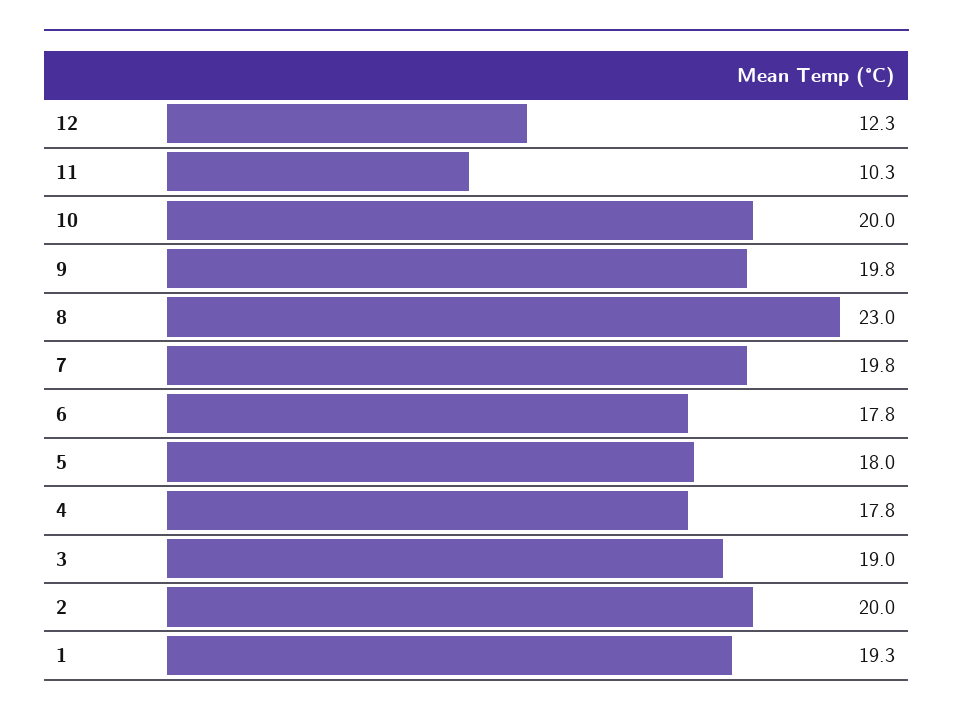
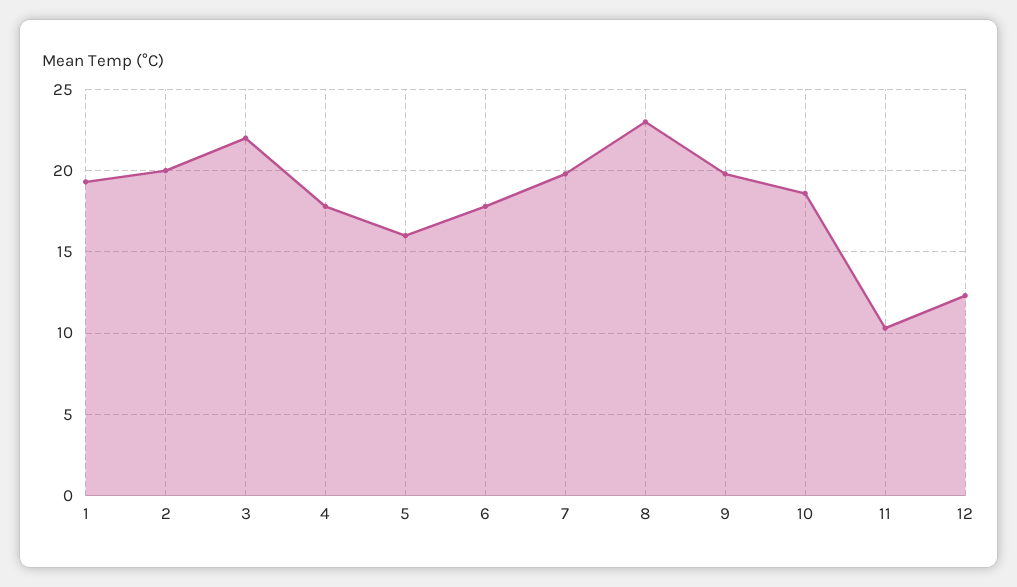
10: 20 -> 18.5
5: 18 -> 16
3: 19 -> 22

